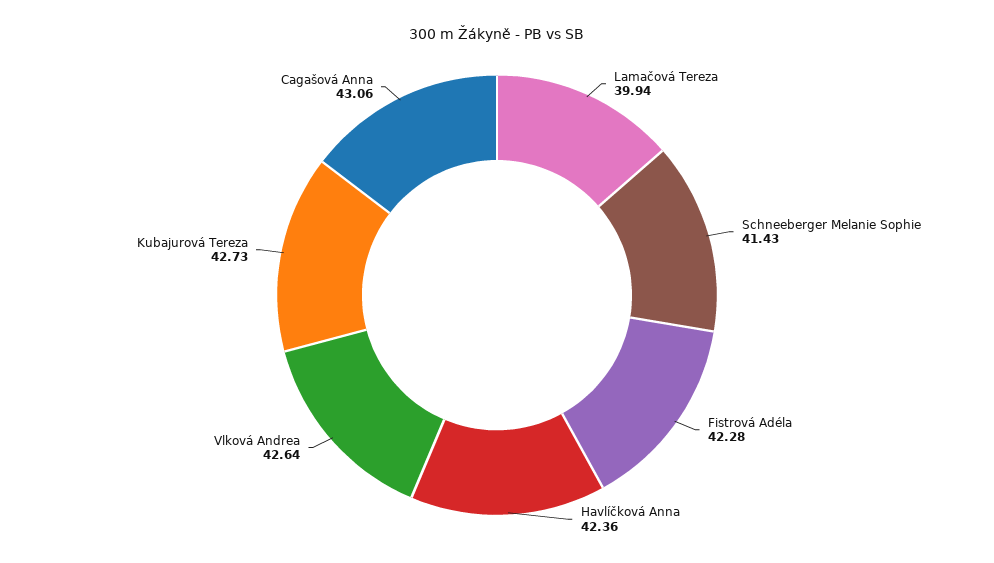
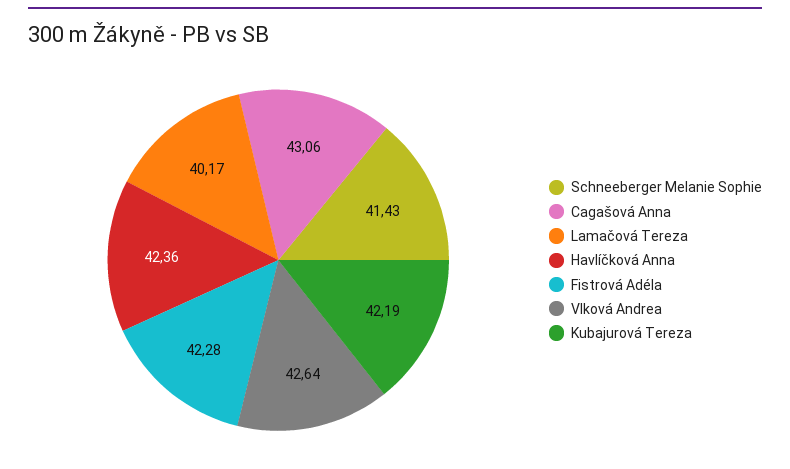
Lamačová Tereza: 39.94 -> 40.17
Kubajurová Tereza: 42.73 -> 42.19

